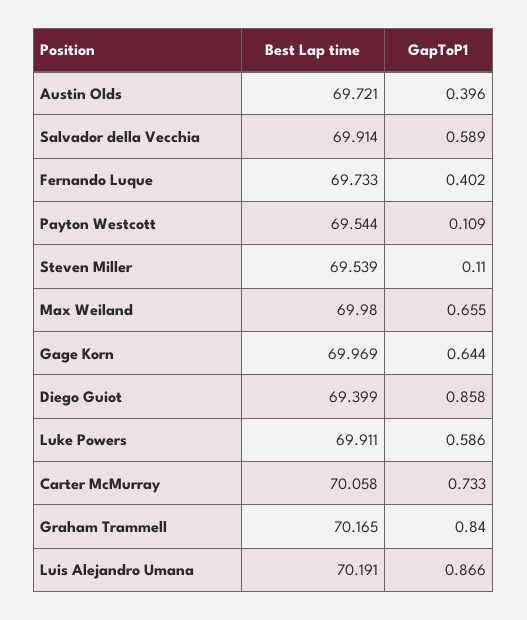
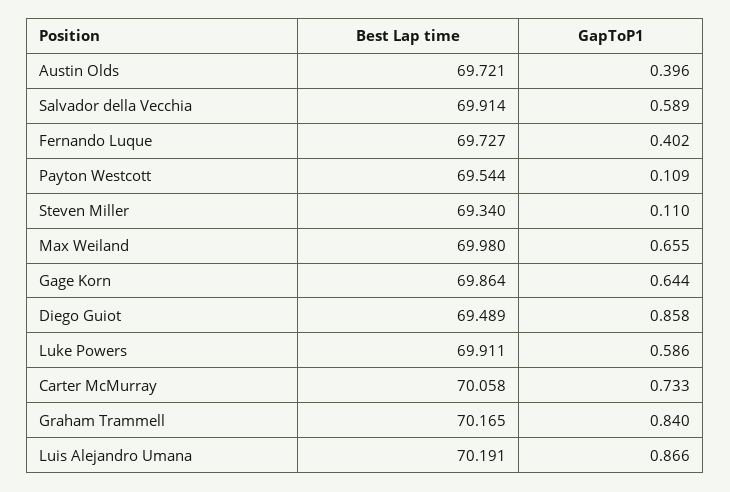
Best Lap time, Fernando Luque: 69.733 -> 69.727
Best Lap time, Steven Miller: 69.539 -> 69.34
Best Lap time, Gage Korn: 69.969 -> 69.864
Best Lap time, Diego Guiot: 69.399 -> 69.489

